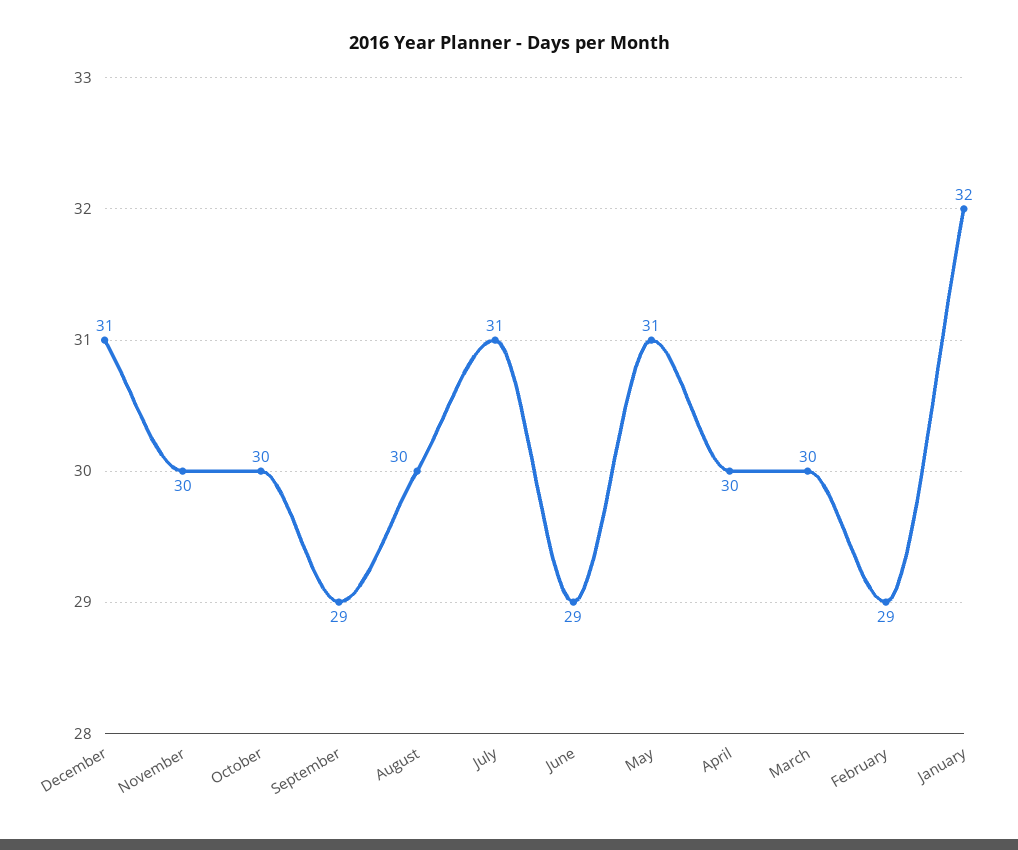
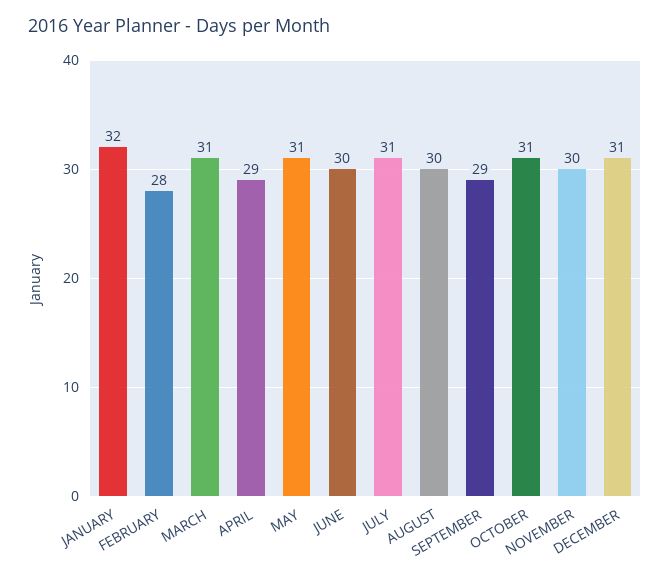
October: 30 -> 31
June: 29 -> 30
April: 30 -> 29
March: 30 -> 31
February: 29 -> 28

